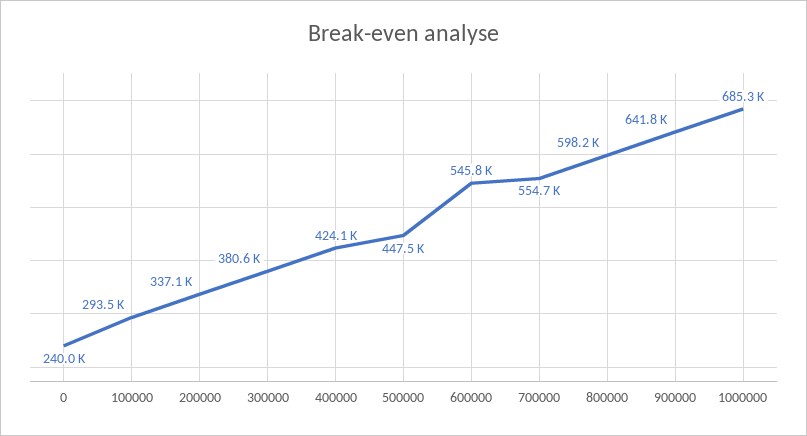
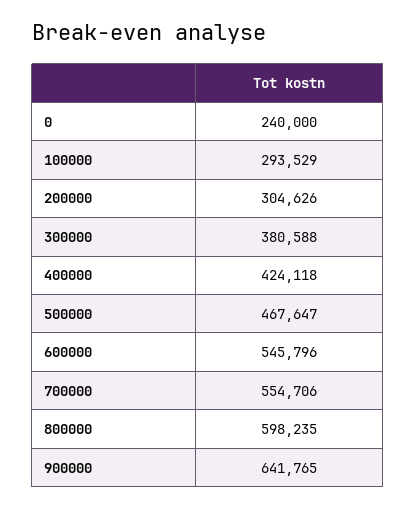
200000: 337100 -> 304626
500000: 447500 -> 467647
1000000: 685300 -> none

